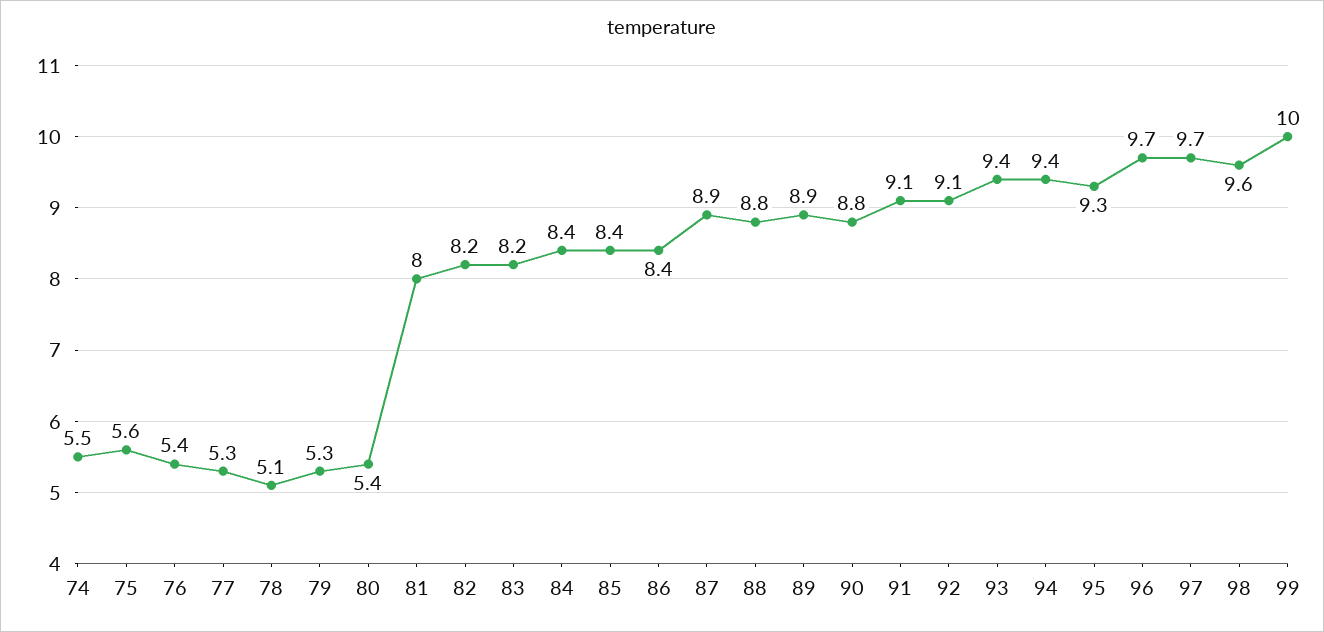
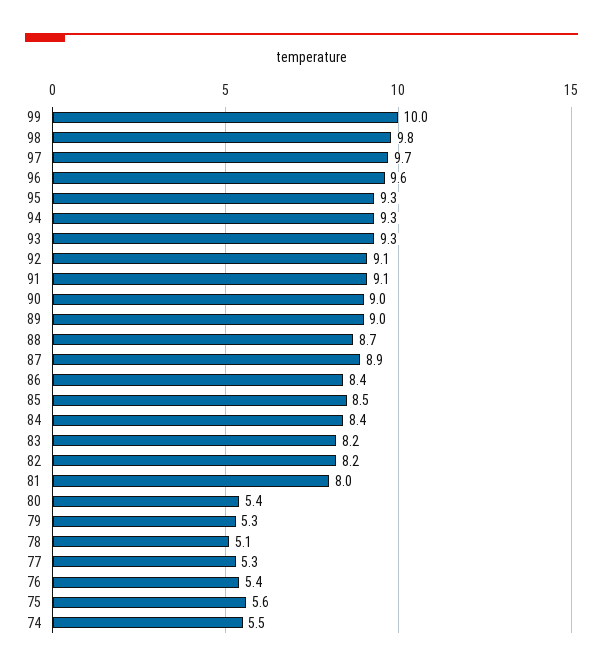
85: 8.4 -> 8.5
88: 8.8 -> 8.7
89: 8.9 -> 9
90: 8.8 -> 9
93: 9.4 -> 9.3
94: 9.4 -> 9.3
96: 9.7 -> 9.6
98: 9.6 -> 9.8

